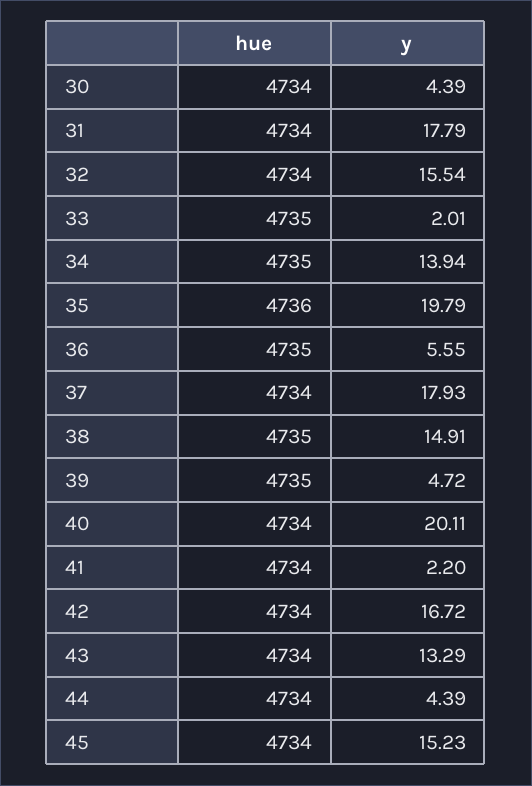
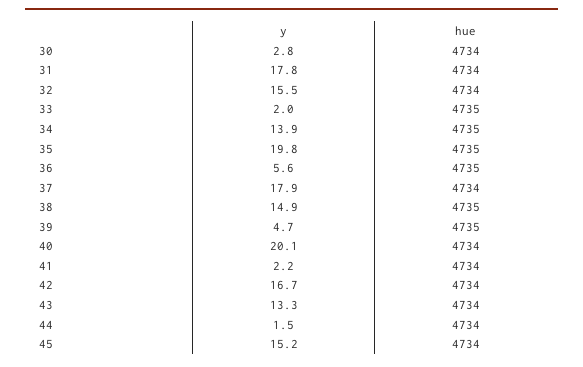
y, 30: 4.39 -> 2.8
hue, 35: 4736 -> 4735
y, 44: 4.39 -> 1.5

